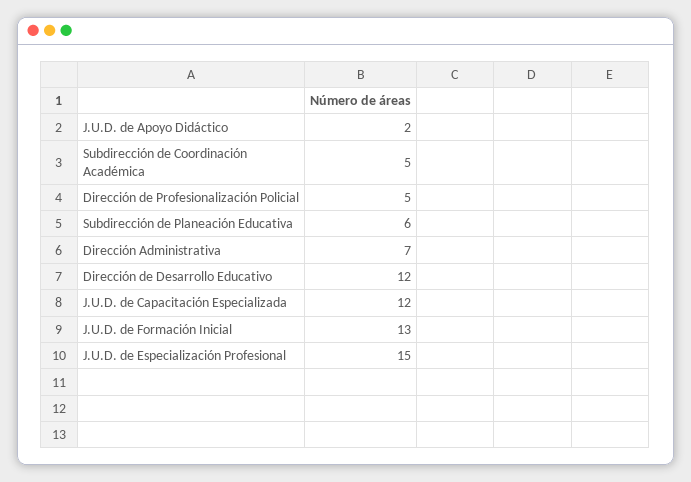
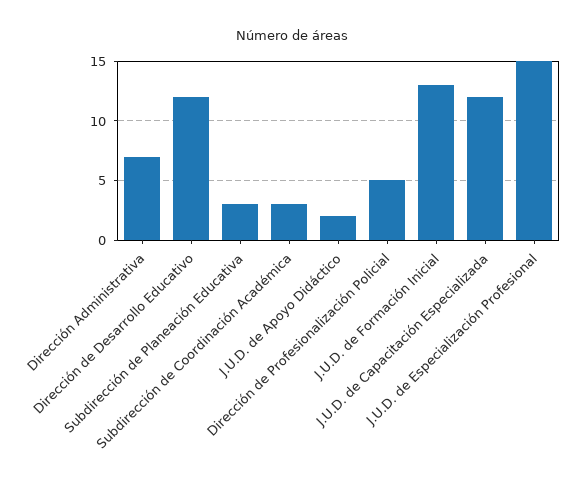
Subdirección de Coordinación Académica: 5 -> 3
Subdirección de Planeación Educativa: 6 -> 3

